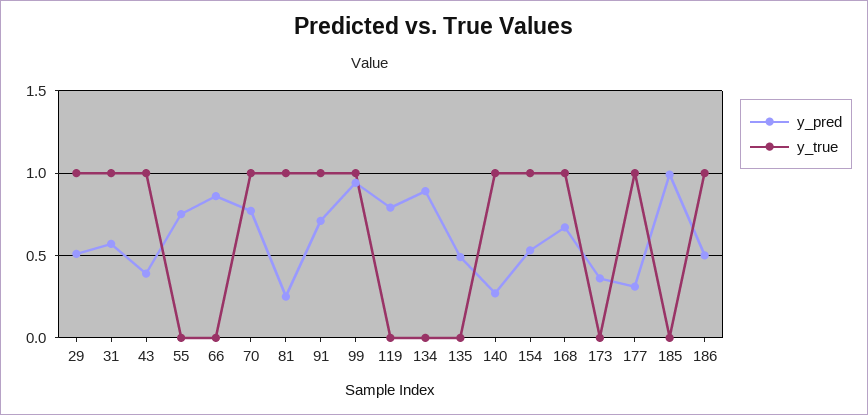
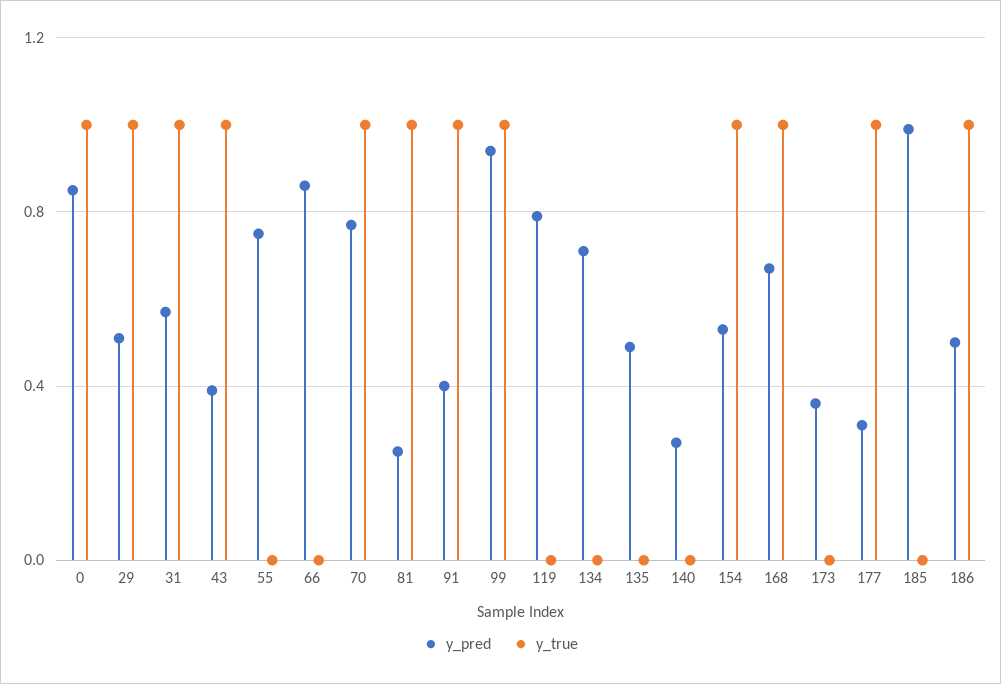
y_pred, 91: 0.7 -> 0.4
y_pred, 134: 0.9 -> 0.7
y_true, 140: 1 -> 0
y_pred, 0: none -> 0.85
y_true, 0: none -> 1

